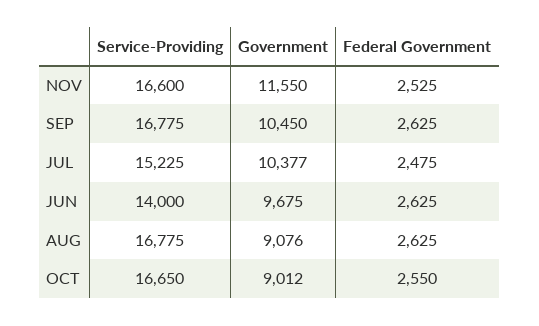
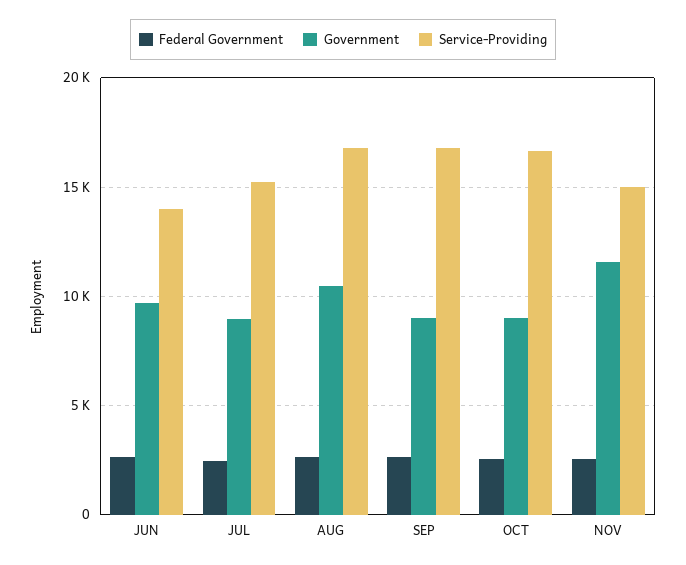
Service-Providing, NOV: 16600 -> 15000
Government, SEP: 10450 -> 9000
Government, JUL: 10377 -> 9000
Government, AUG: 9076 -> 10500

